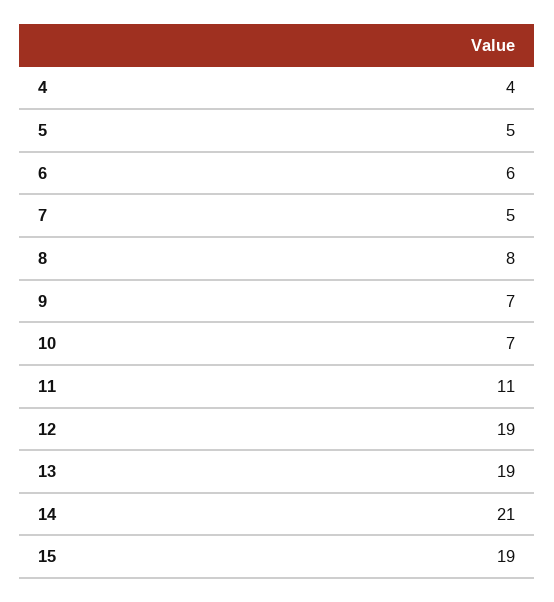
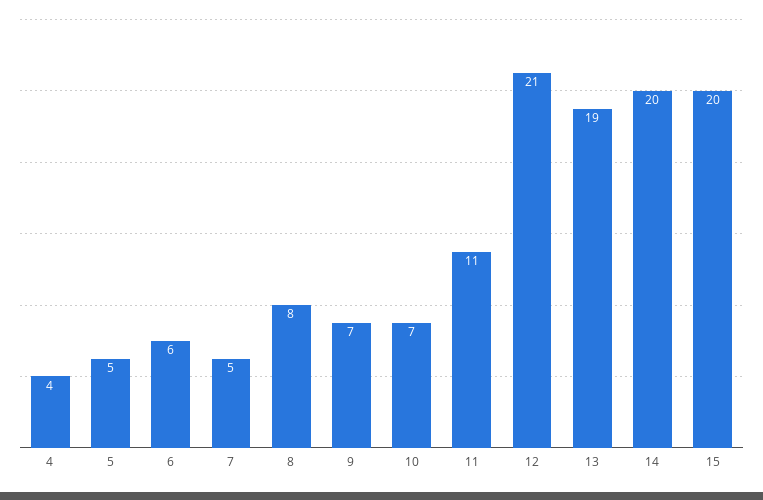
12: 19 -> 21
14: 21 -> 20
15: 19 -> 20

